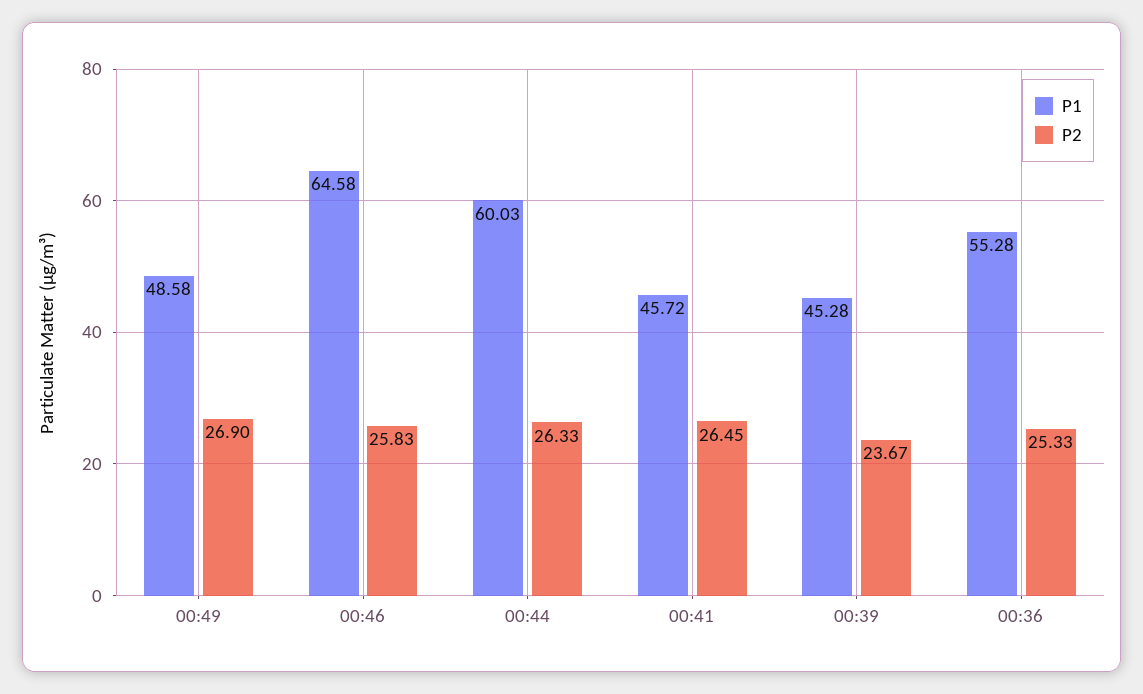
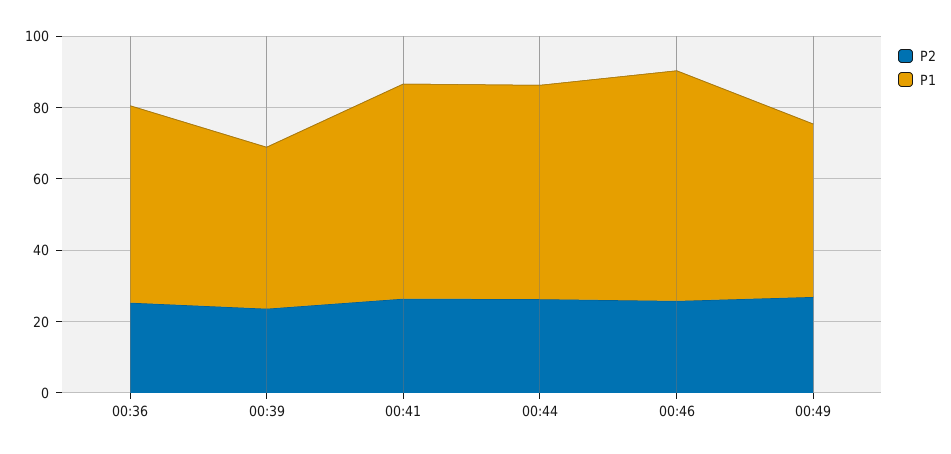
P1, 00:41: 45.72 -> 60

